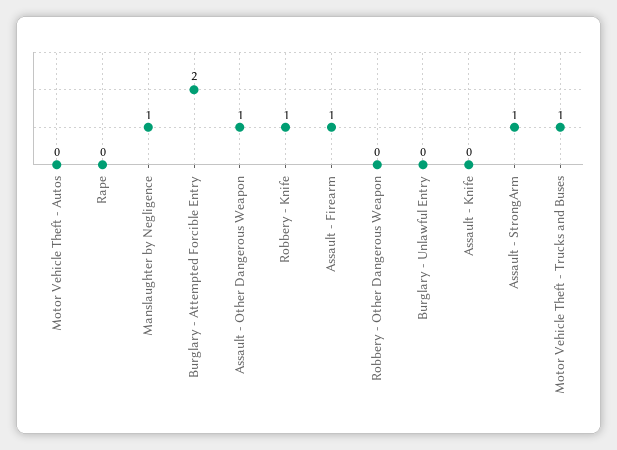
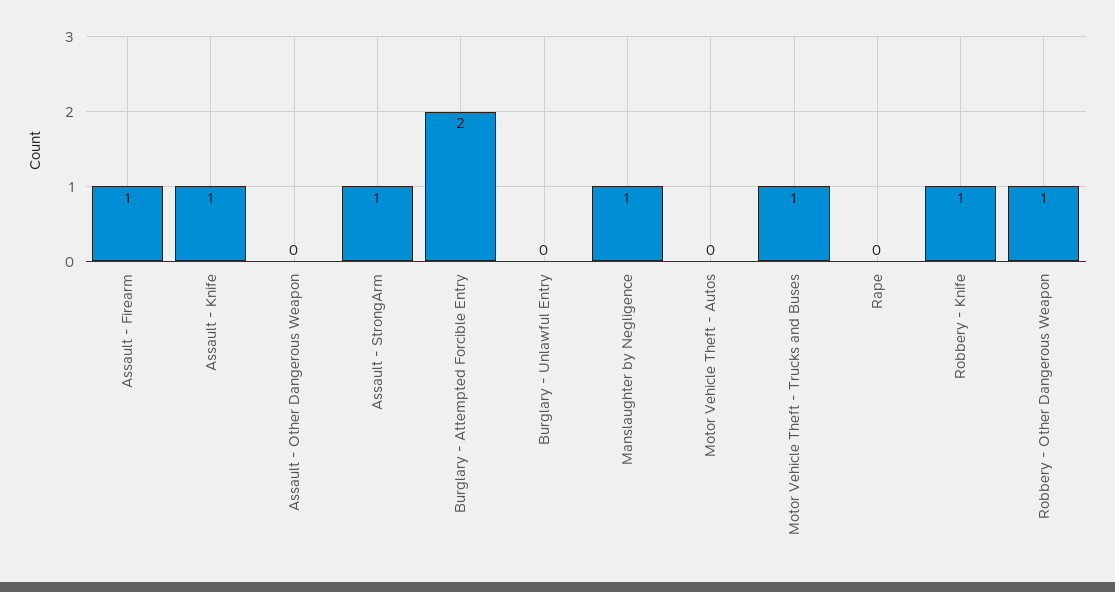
Assault - Other Dangerous Weapon: 1 -> 0
Robbery - Other Dangerous Weapon: 0 -> 1
Assault - Knife: 0 -> 1

